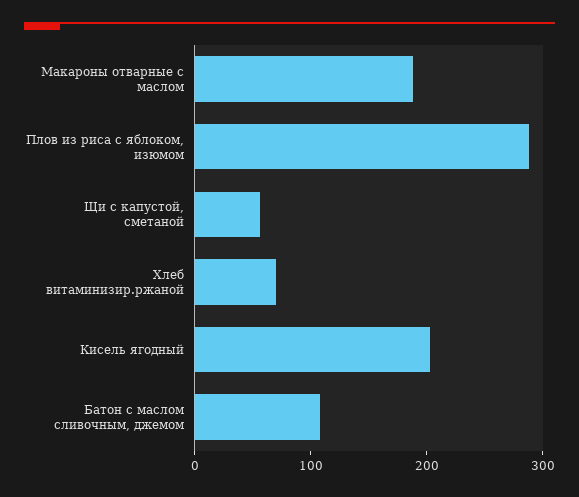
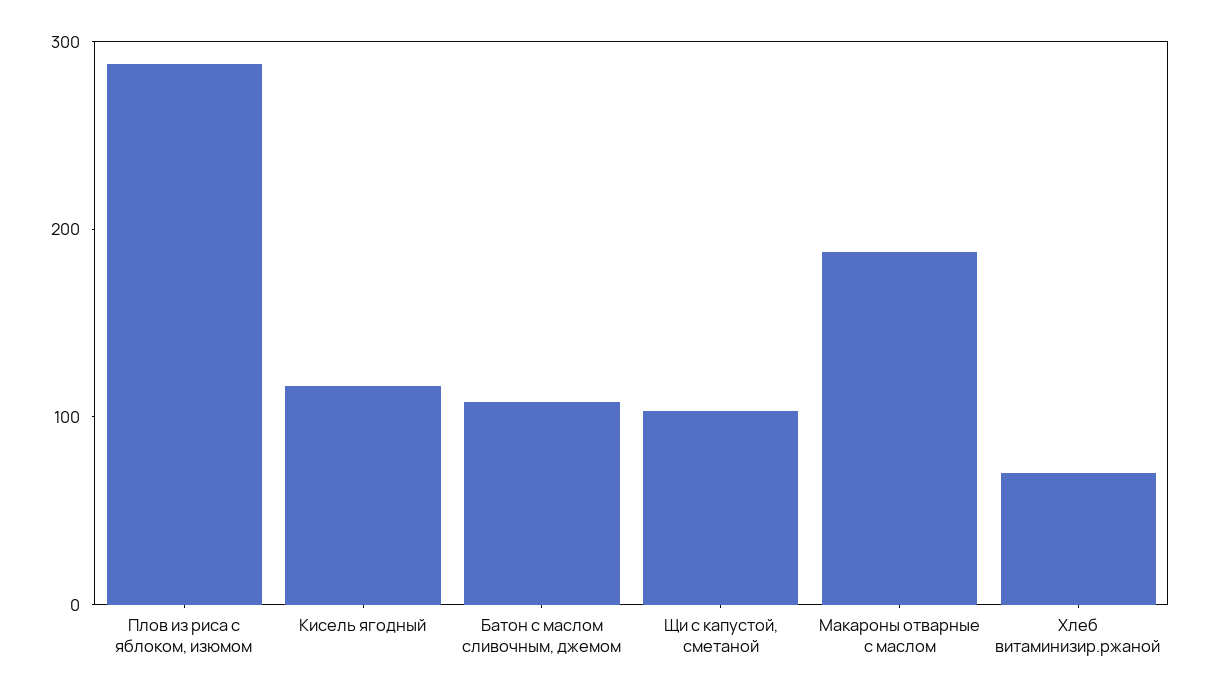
Щи с капустой, сметаной: 60 -> 100
Кисель ягодный: 200 -> 120

